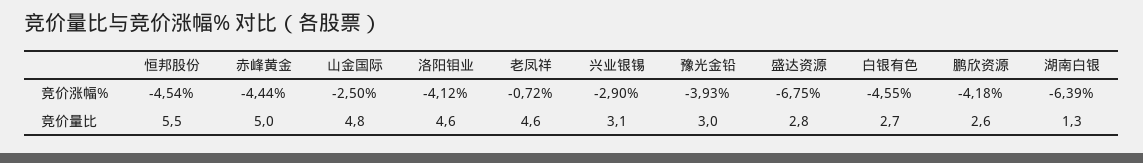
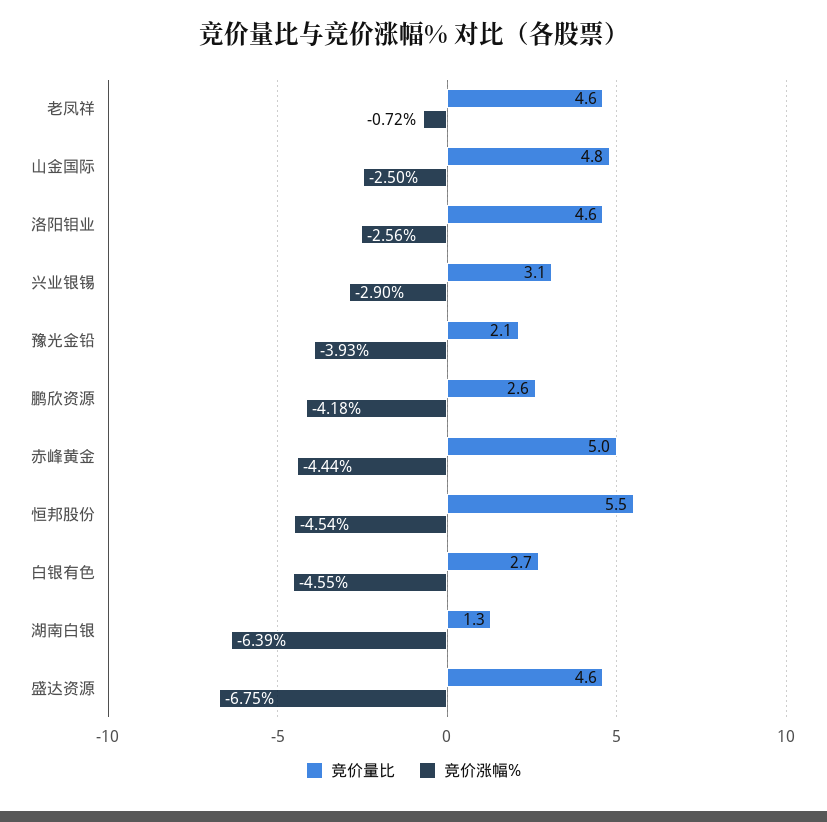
竞价涨幅%, 洛阳钼业: -4.12 -> -2.56
竞价量比, 豫光金铅: 3 -> 2.1
竞价量比, 盛达资源: 2.8 -> 4.6

